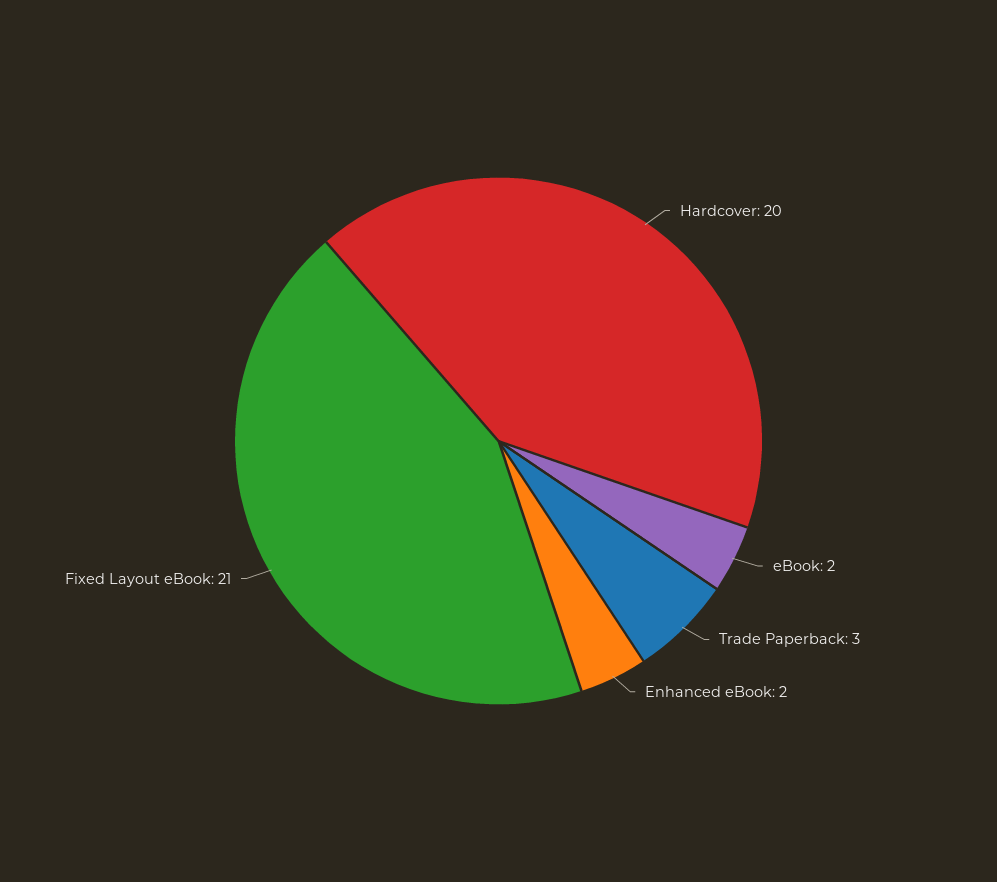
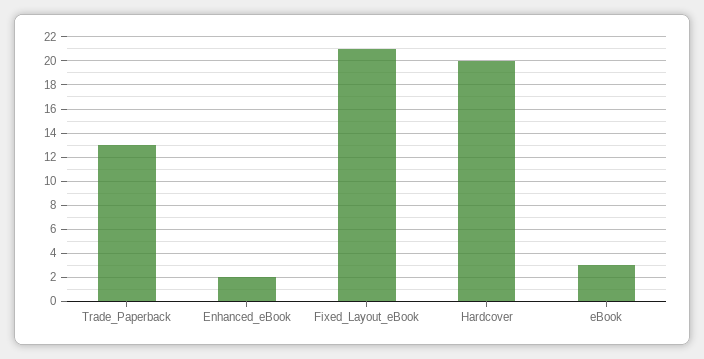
eBook: 2 -> 3
Trade Paperback: 3 -> 13

